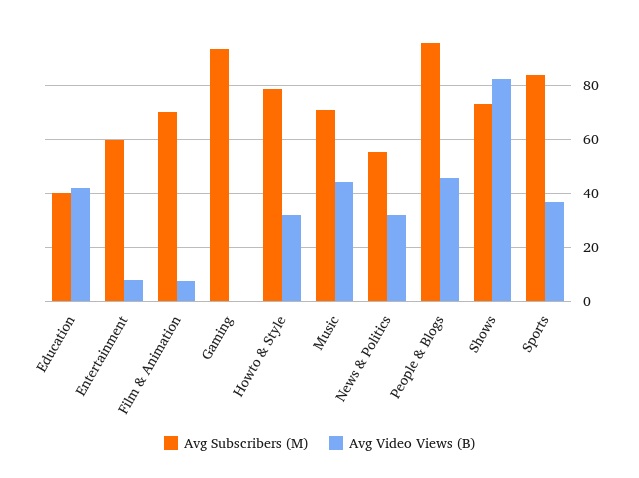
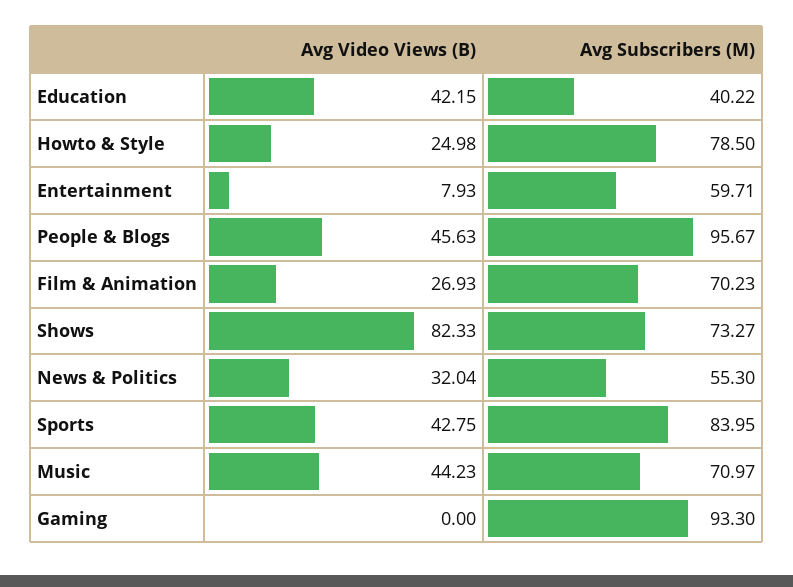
Avg Video Views (B), Film & Animation: 7.5 -> 26.93
Avg Video Views (B), Howto & Style: 32.5 -> 24.98
Avg Video Views (B), Sports: 37.5 -> 42.75

